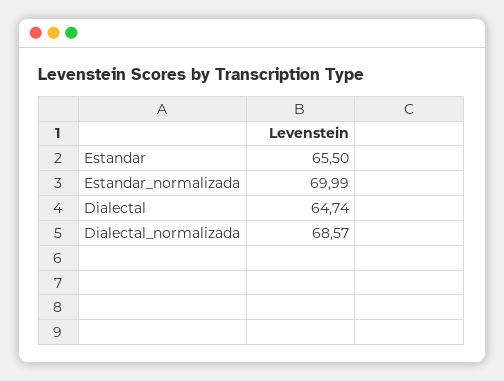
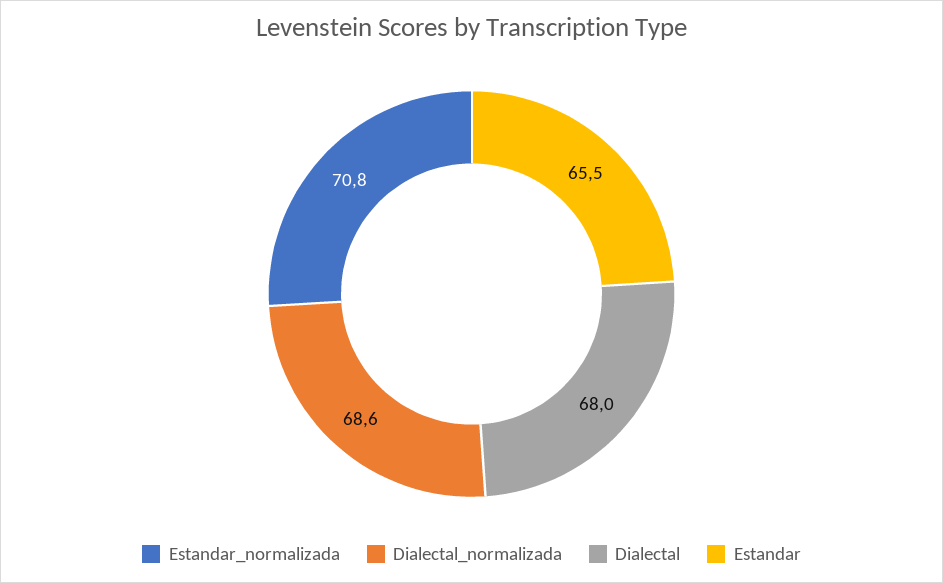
Estandar_normalizada: 69.99 -> 70.8
Dialectal: 64.74 -> 68

